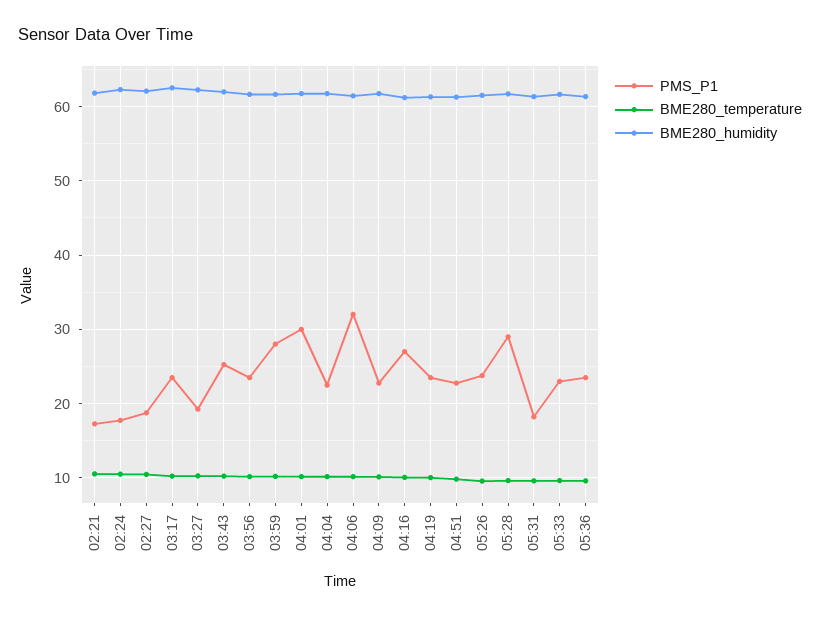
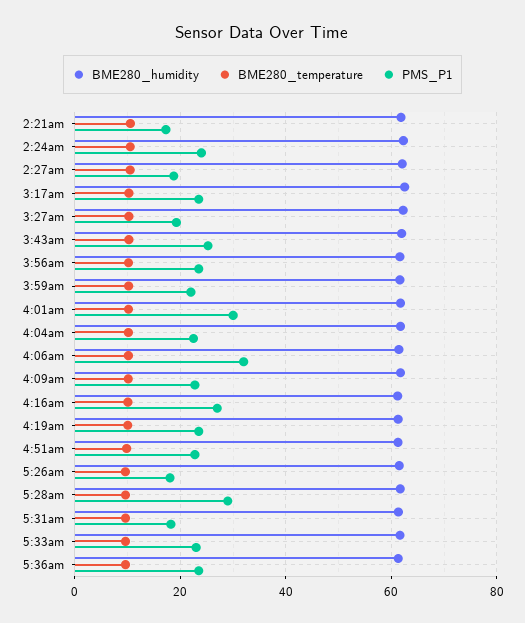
PMS_P1, 02:24: 18 -> 24
PMS_P1, 03:59: 28 -> 22
PMS_P1, 05:26: 24 -> 18

